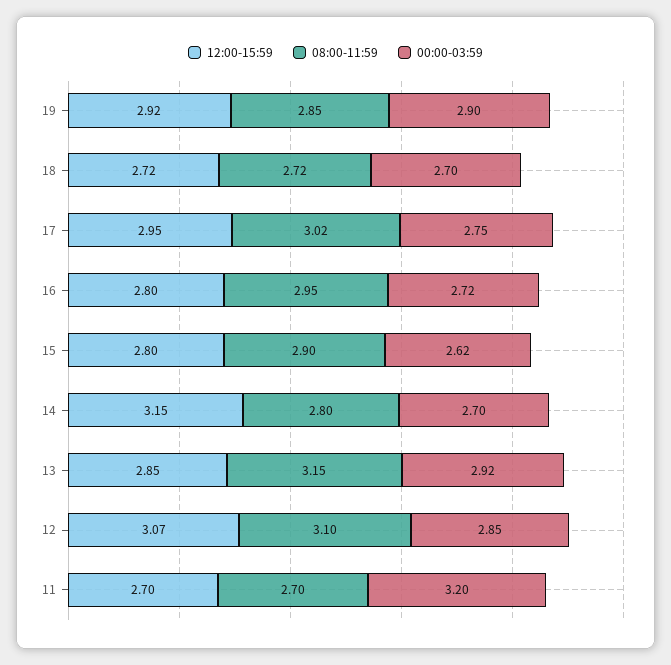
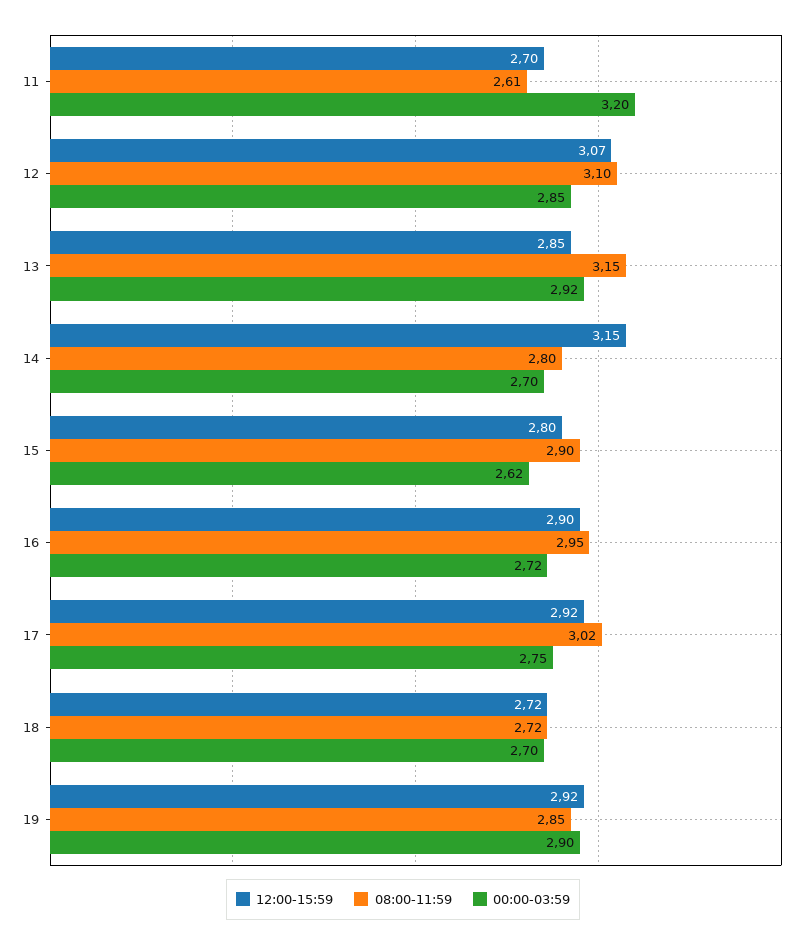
12:00-15:59, 17: 2.95 -> 2.92
12:00-15:59, 16: 2.8 -> 2.9
08:00-11:59, 11: 2.7 -> 2.61

